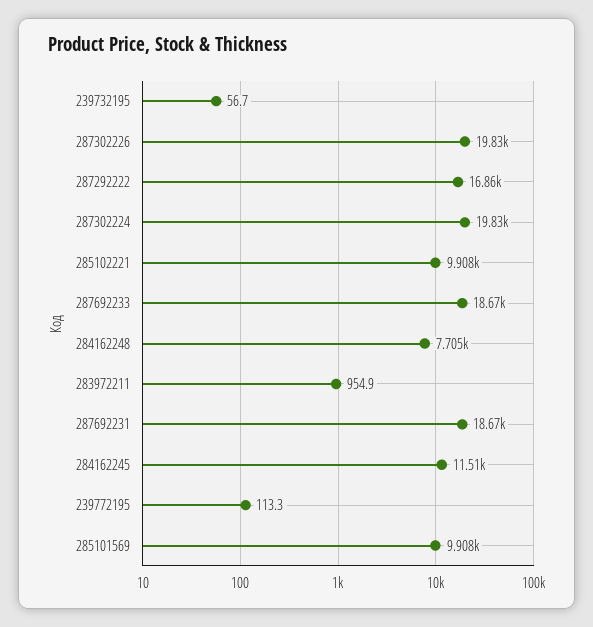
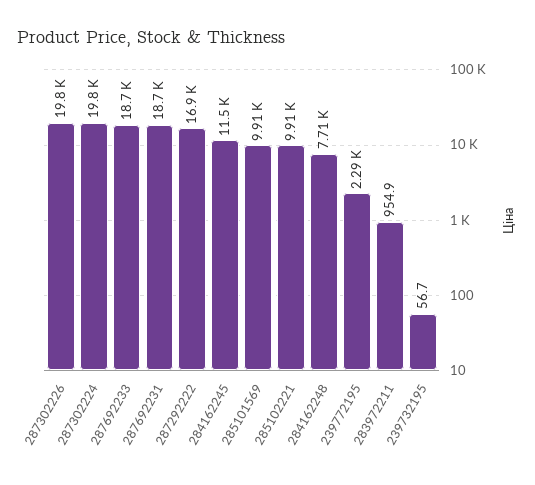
239772195: 113.3 -> 2290

